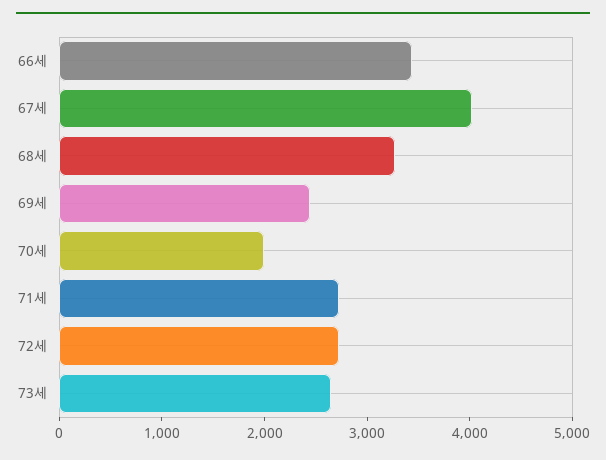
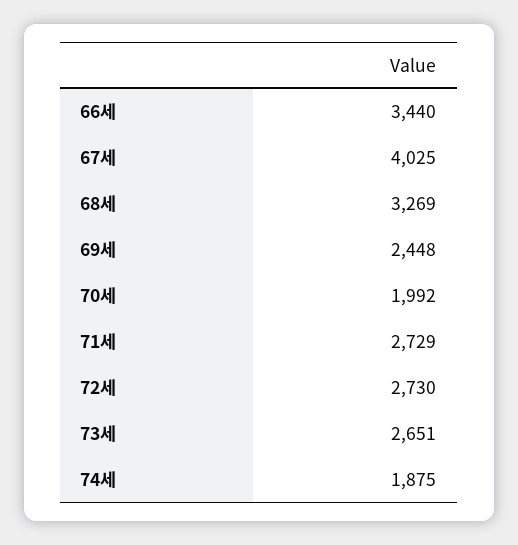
74세: none -> 1875

